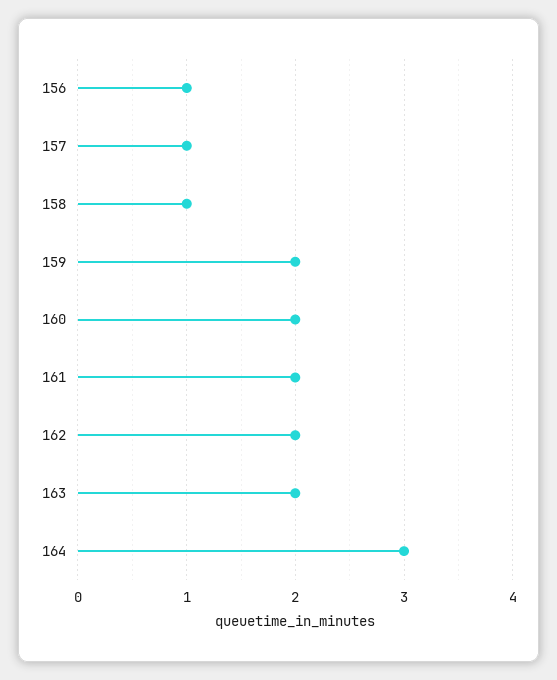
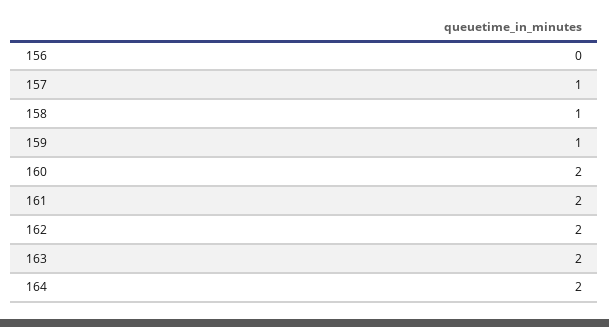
156: 1 -> 0
159: 2 -> 1
164: 3 -> 2

